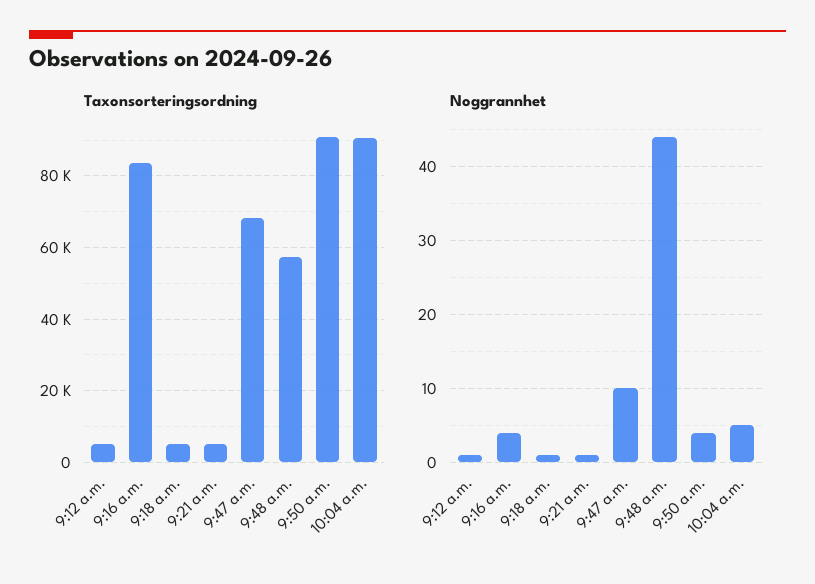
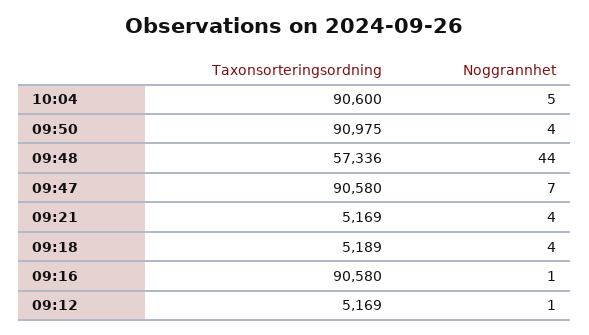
Taxonsorteringsordning, 9:16 a.m.: 84000 -> 90580
Taxonsorteringsordning, 9:47 a.m.: 68000 -> 90580
Noggrannhet, 9:16 a.m.: 4 -> 1
Noggrannhet, 9:18 a.m.: 1 -> 4
Noggrannhet, 9:21 a.m.: 1 -> 4
Noggrannhet, 9:47 a.m.: 10 -> 7

